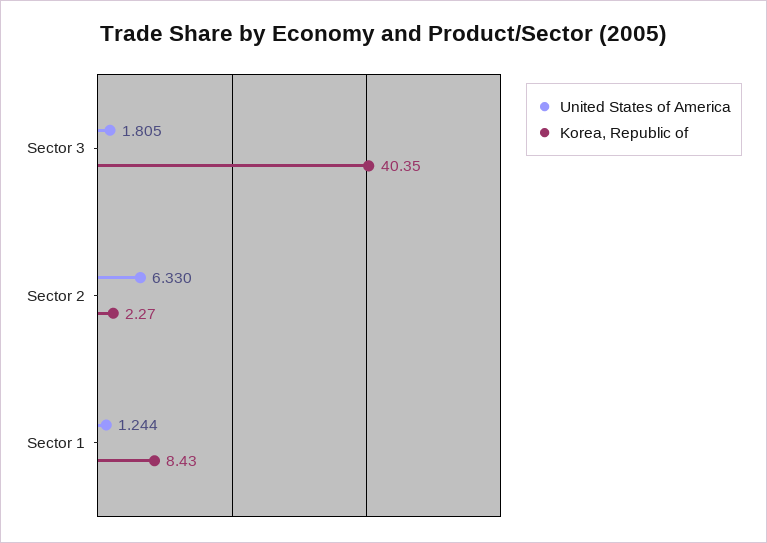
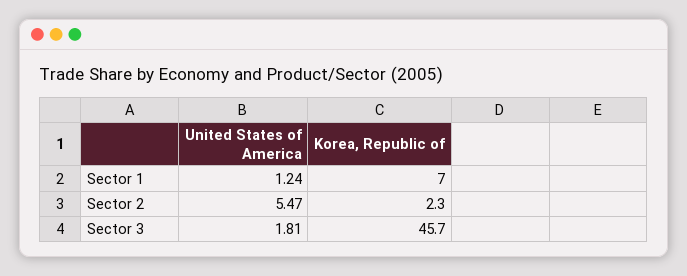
Korea, Republic of, Sector 3: 40.35 -> 45.7
United States of America, Sector 2: 6.33 -> 5.47
Korea, Republic of, Sector 1: 8.43 -> 7

